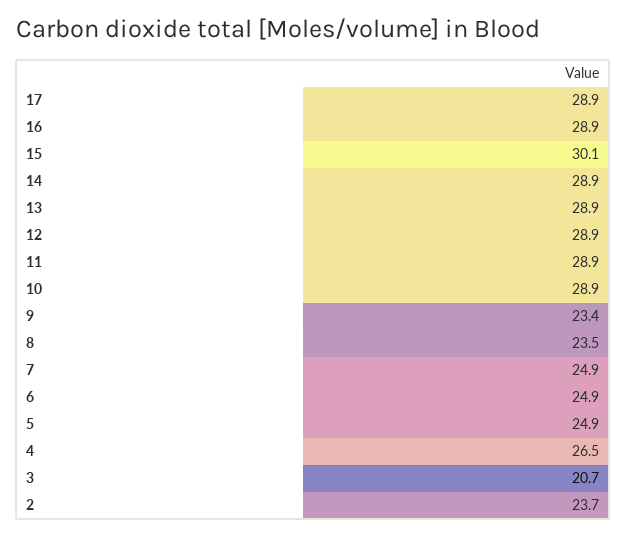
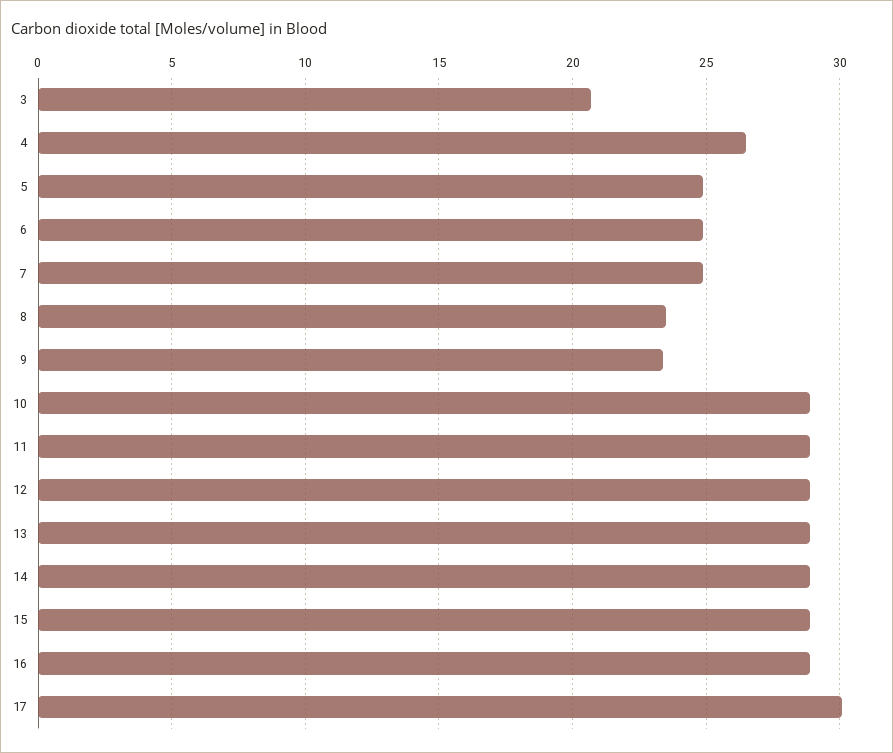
17: 28.9 -> 30
15: 30.1 -> 29
2: 23.7 -> none

